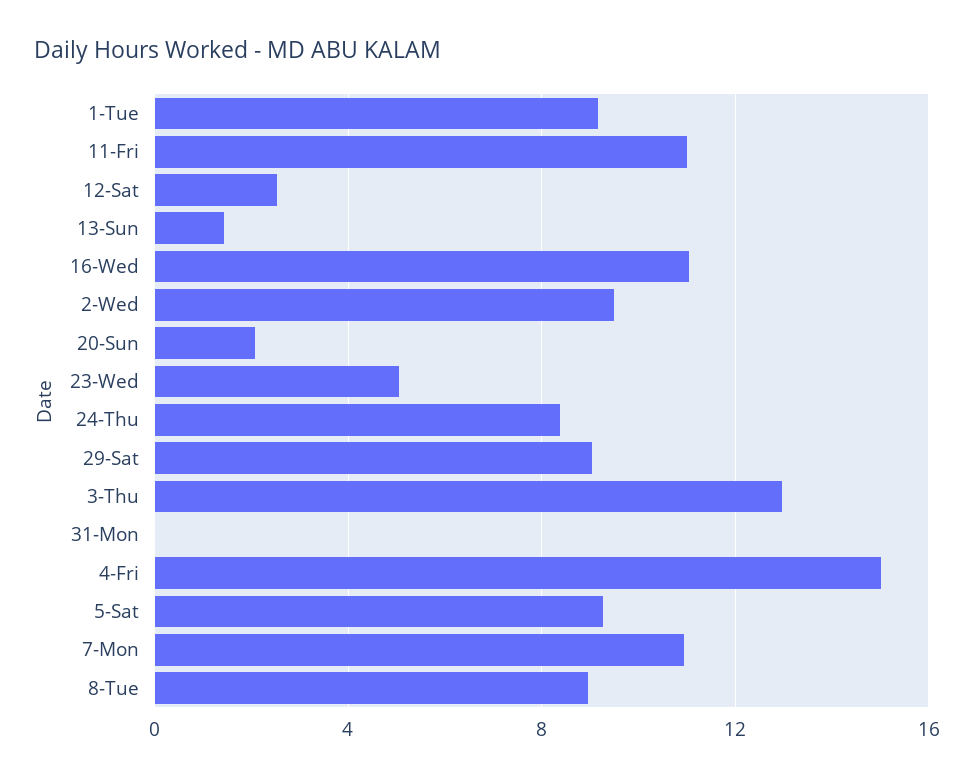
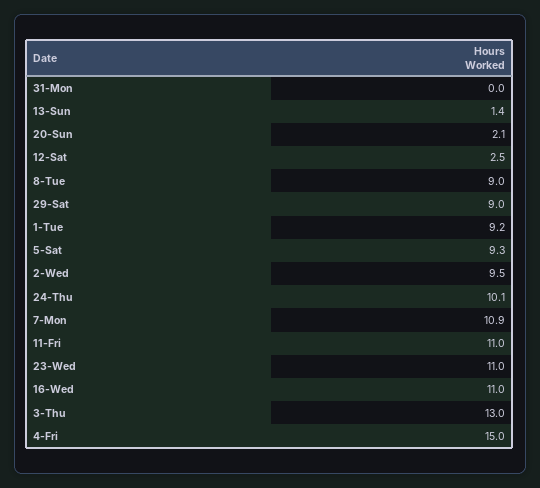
23-Wed: 5 -> 11
24-Thu: 8.5 -> 10.1

